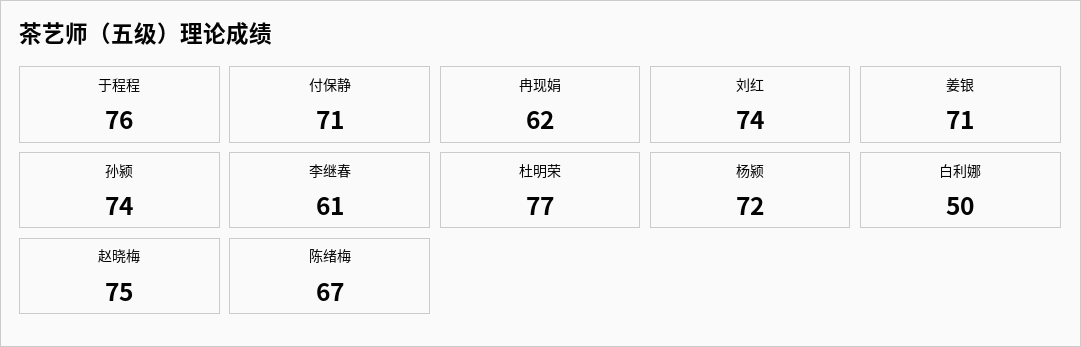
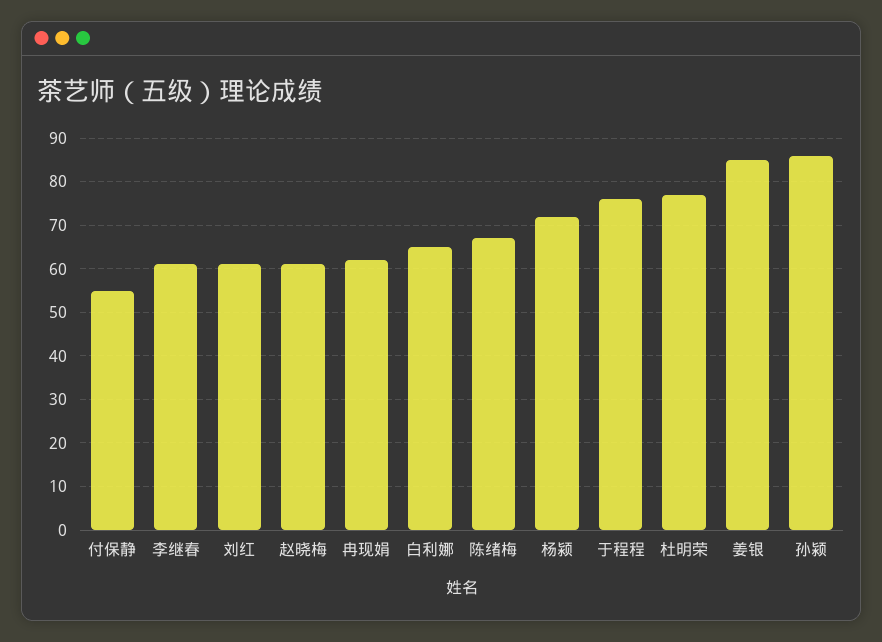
付保静: 71 -> 55
刘红: 74 -> 60
姜银: 71 -> 85
孙颍: 74 -> 85
白利娜: 50 -> 65
赵晓梅: 75 -> 60

